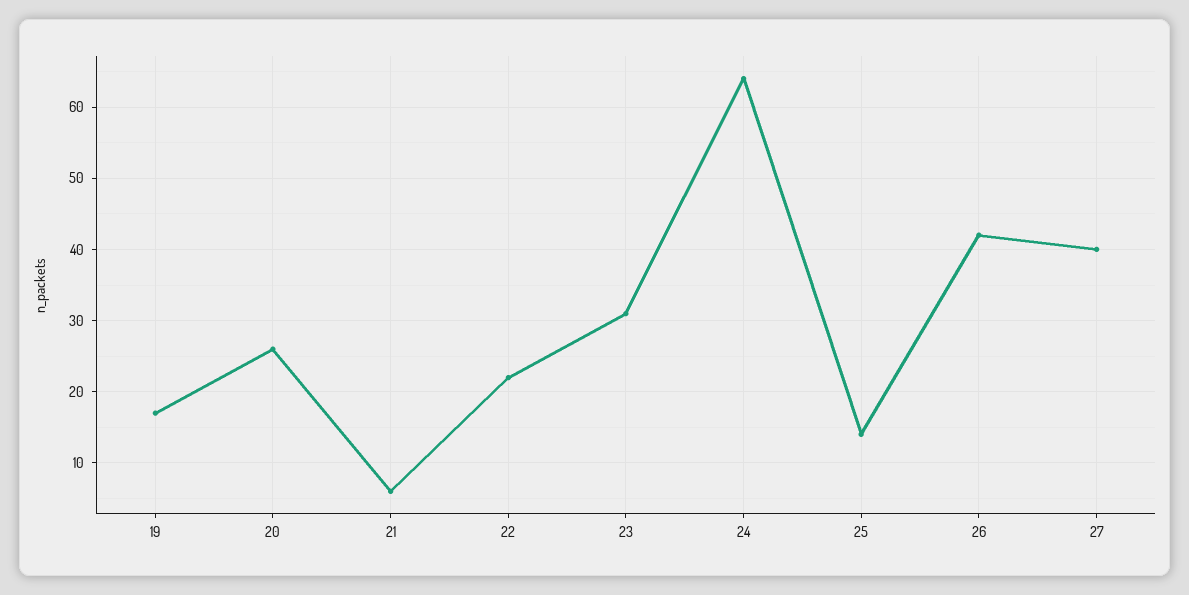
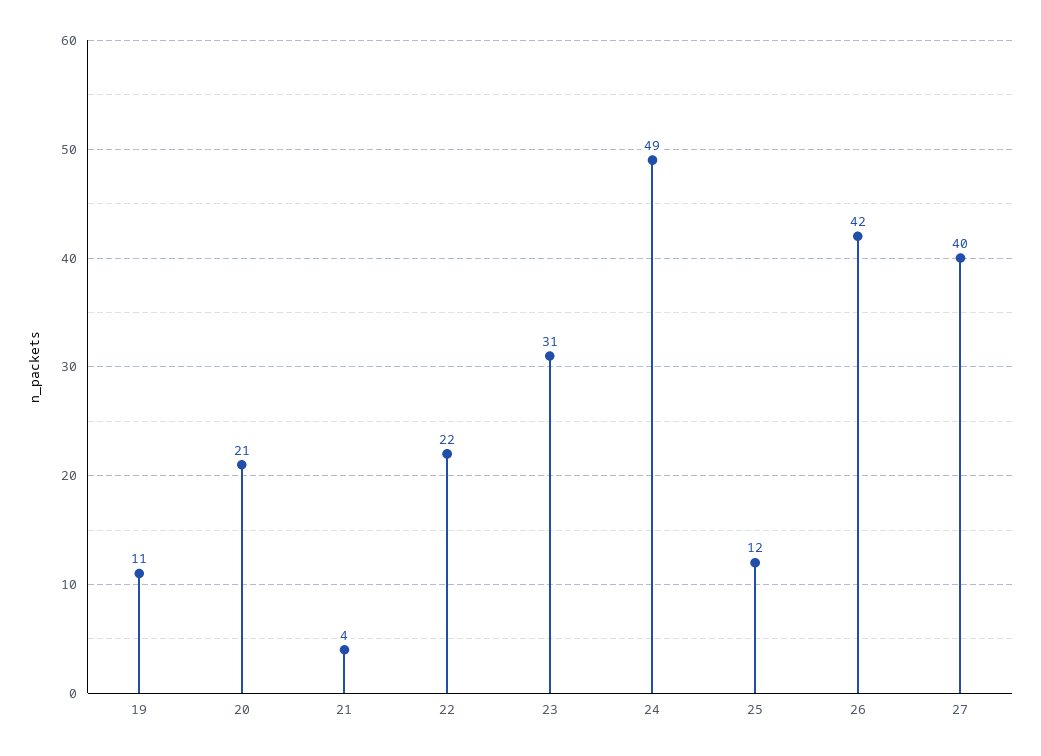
19: 17 -> 11
20: 26 -> 21
21: 6 -> 4
24: 64 -> 49
25: 14 -> 12

